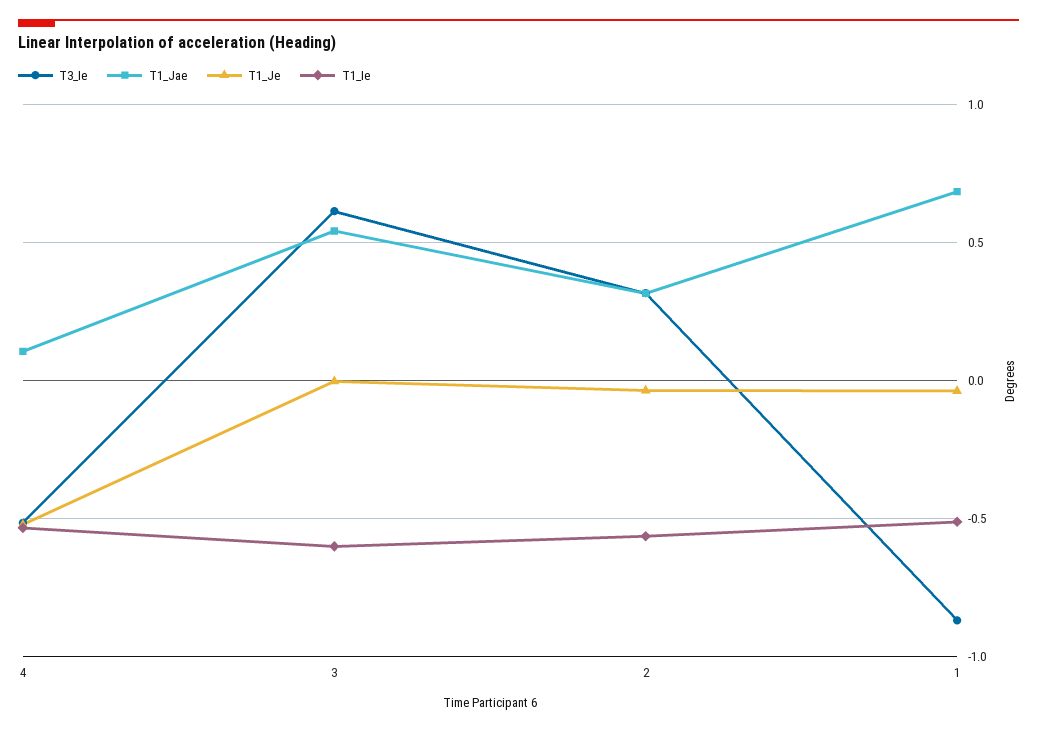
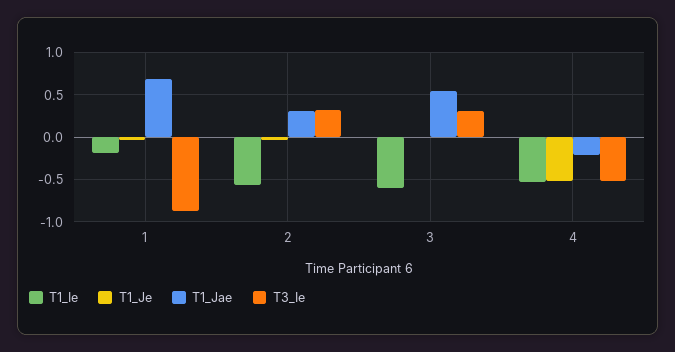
T1_Jae, 4: 0.1 -> -0.2
T3_Ie, 3: 0.6 -> 0.3
T1_Ie, 1: -0.5 -> -0.2

